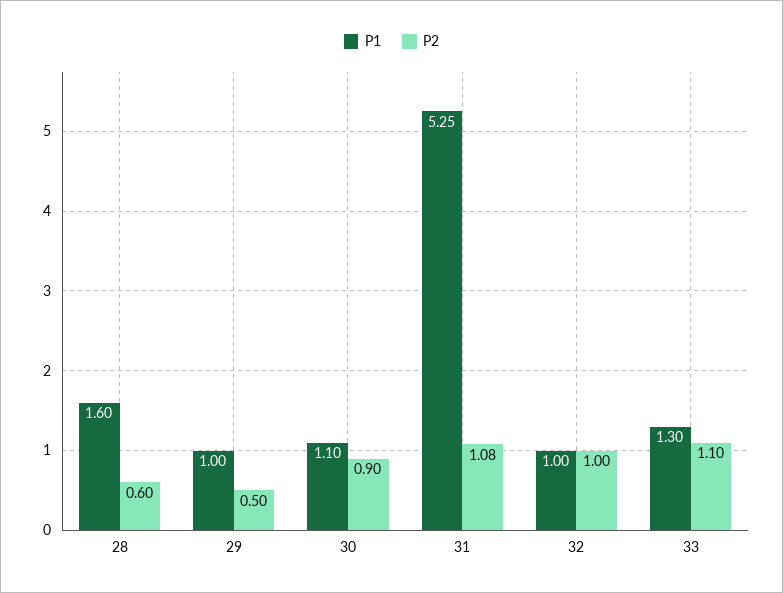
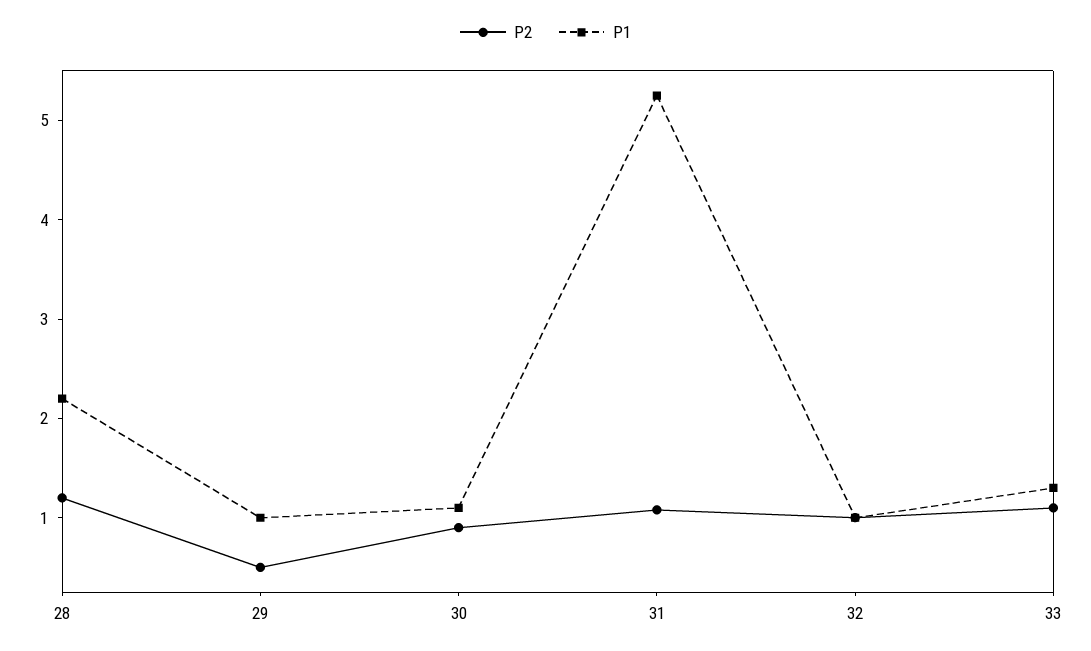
P1, 28: 1.6 -> 2.2
P2, 28: 0.6 -> 1.2

